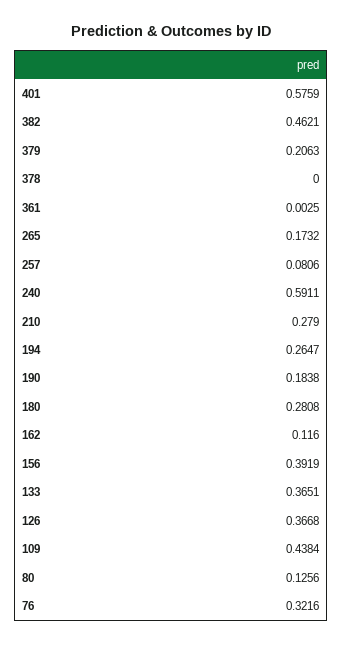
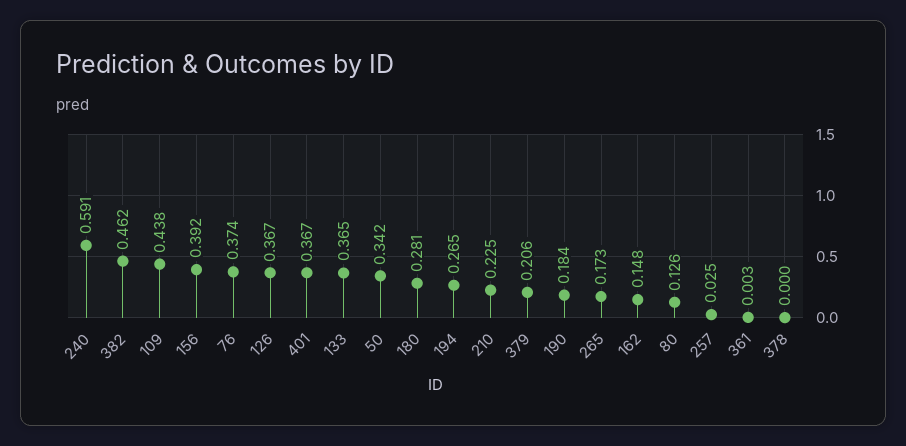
401: 0.5759 -> 0.367
257: 0.0806 -> 0.025
210: 0.279 -> 0.225
162: 0.116 -> 0.148
76: 0.3216 -> 0.374
50: none -> 0.342

